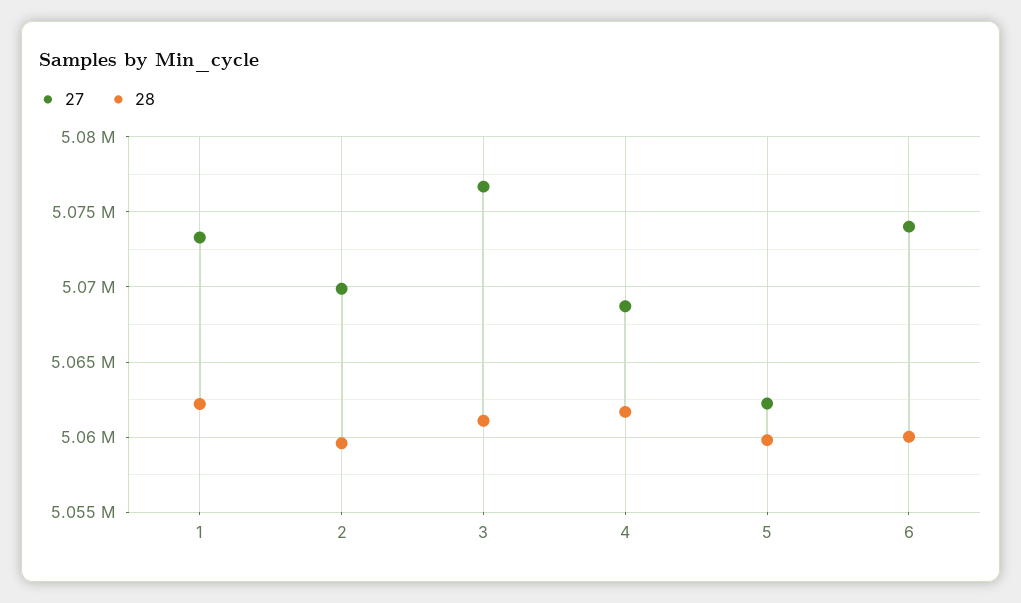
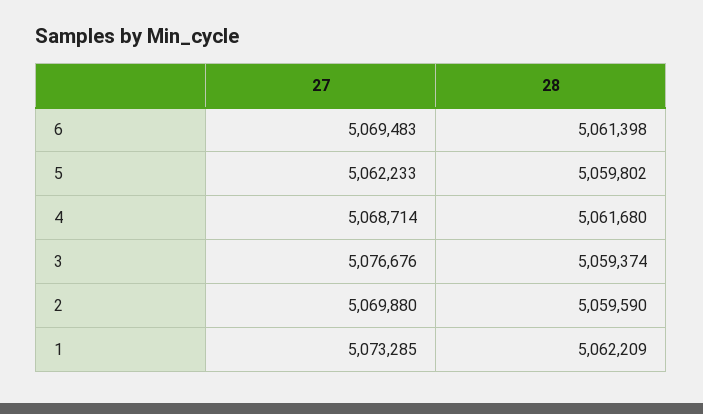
28, 3: 5061000 -> 5059374
27, 6: 5074000 -> 5069483
28, 6: 5060000 -> 5061398

